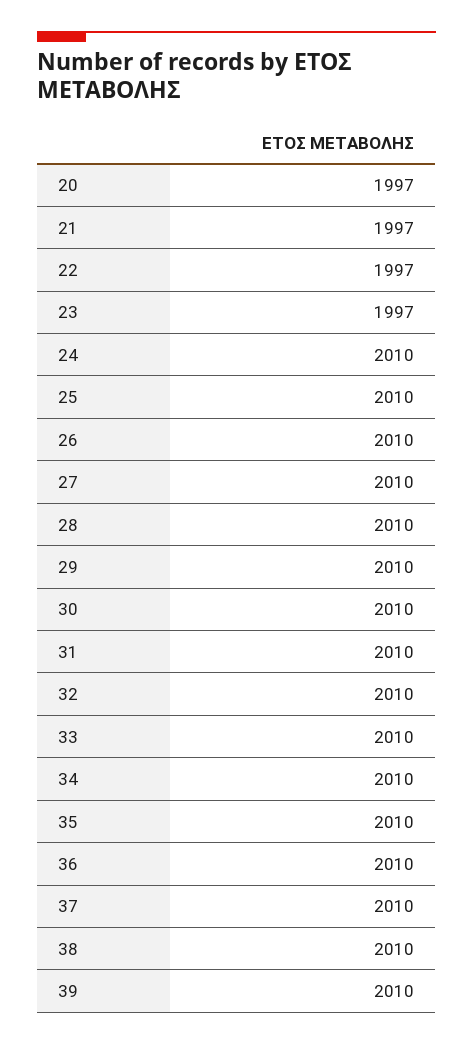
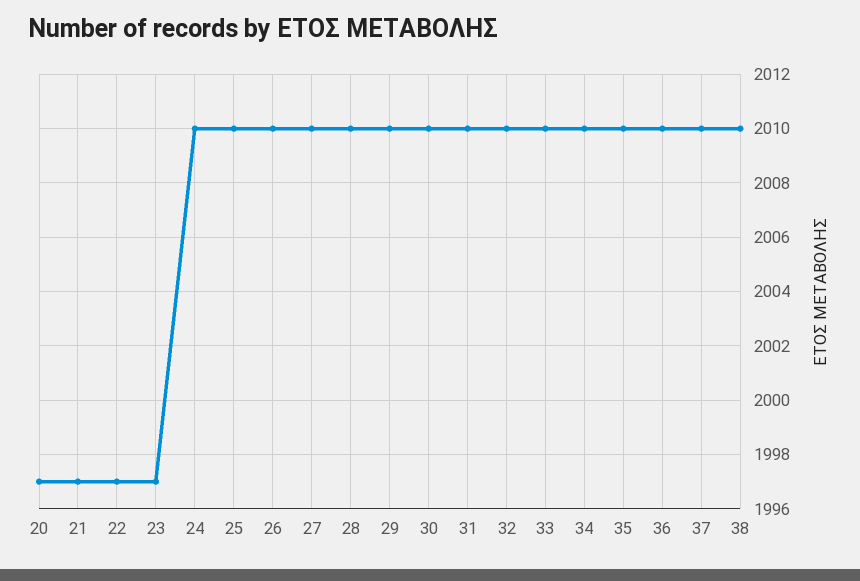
39: 2010 -> none

